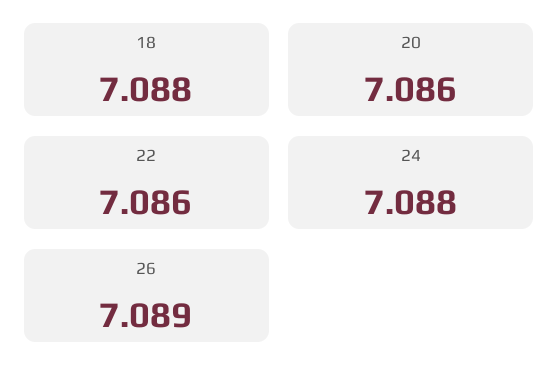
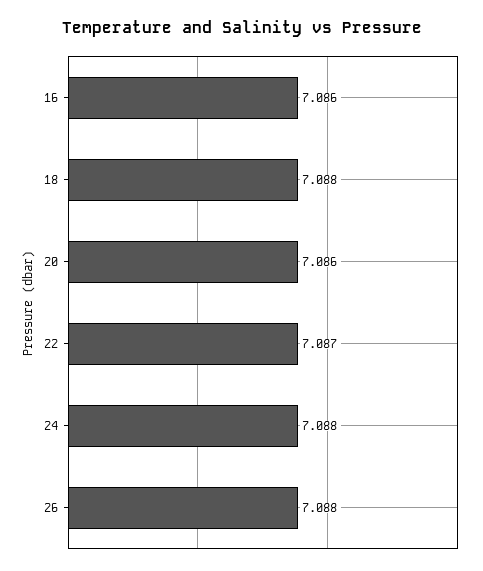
22: 7.086 -> 7.087
26: 7.089 -> 7.088
16: none -> 7.086

